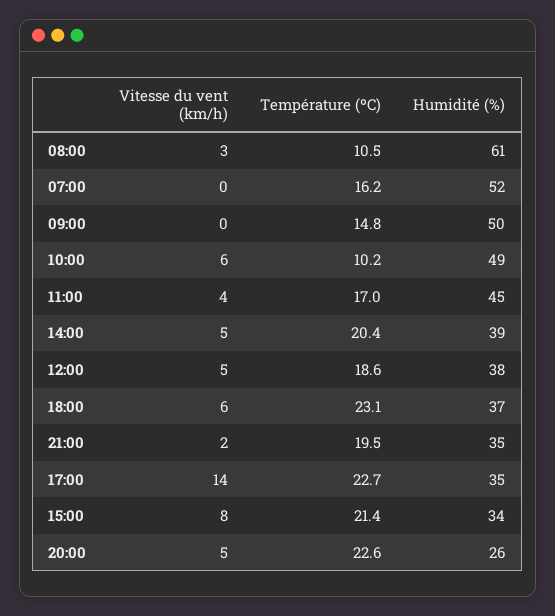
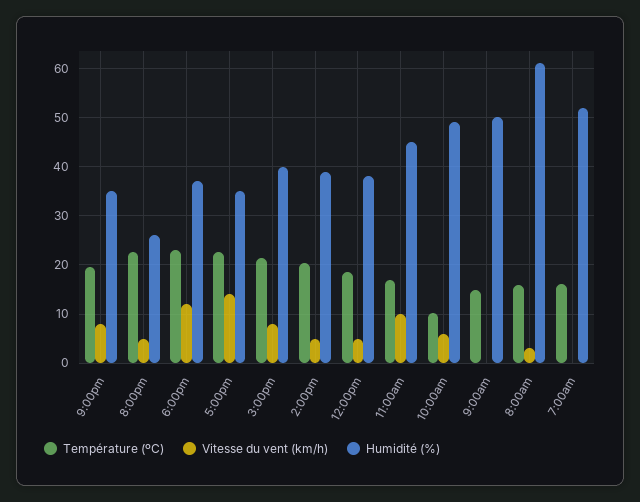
Température (ºC), 08:00: 10.5 -> 16
Vitesse du vent (km/h), 11:00: 4 -> 10
Vitesse du vent (km/h), 18:00: 6 -> 12
Vitesse du vent (km/h), 21:00: 2 -> 8
Humidité (%), 15:00: 34 -> 40

